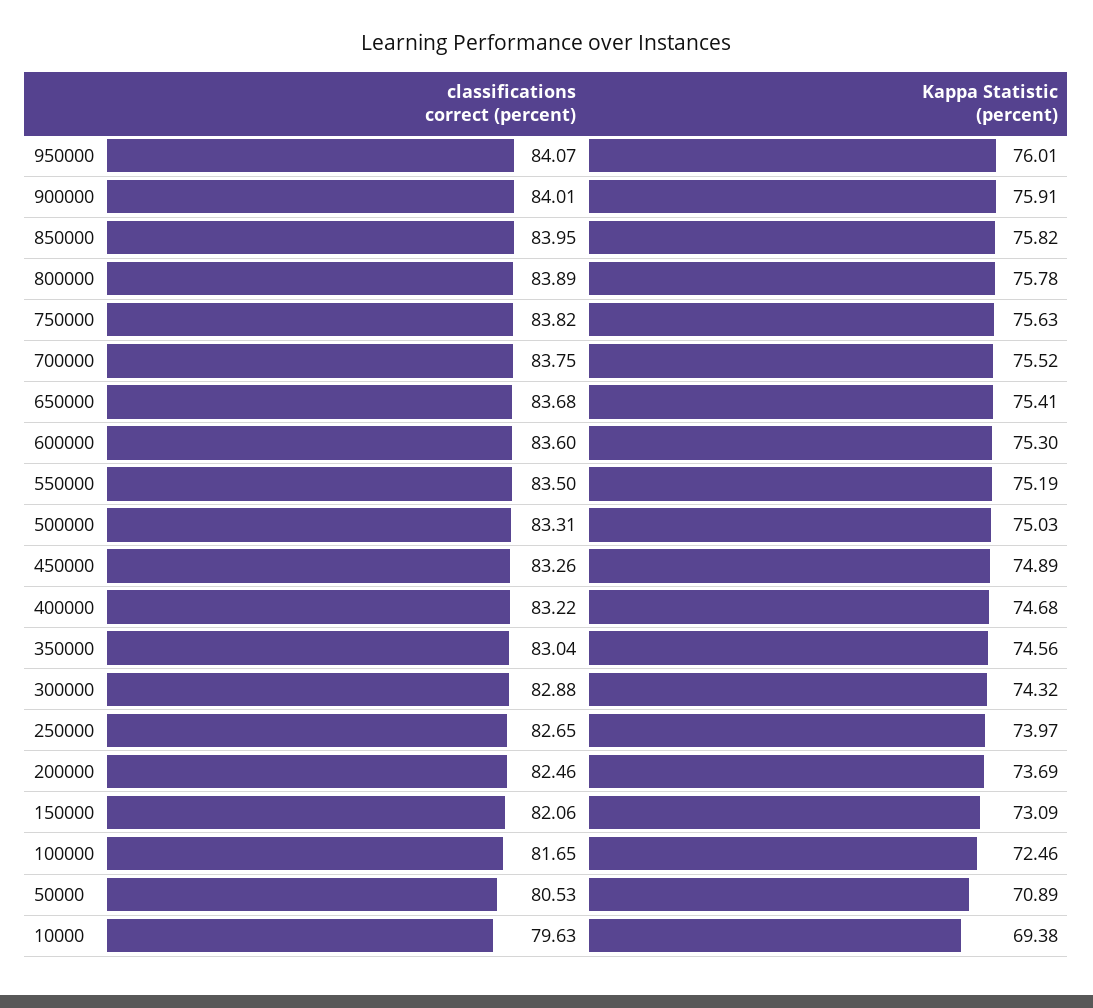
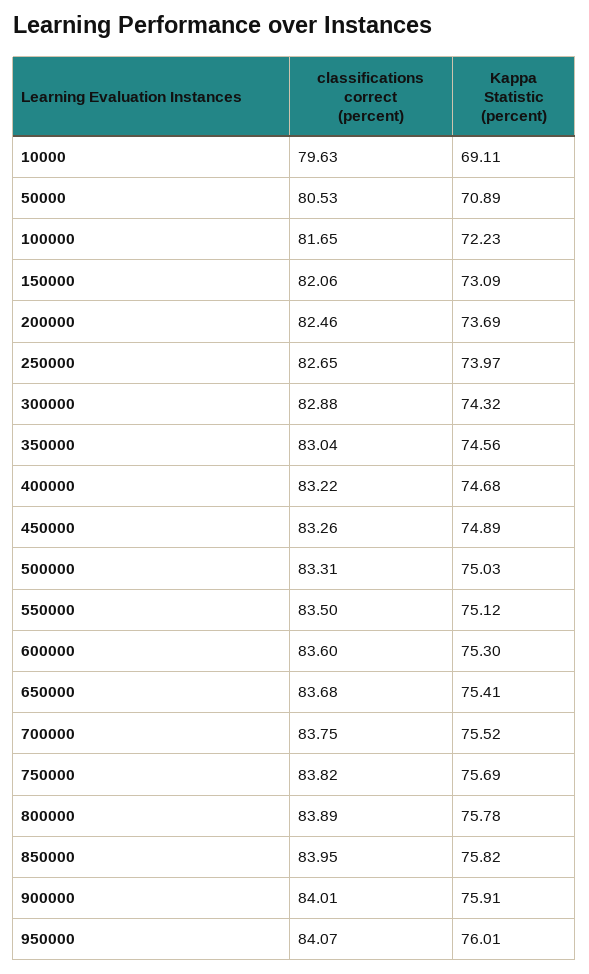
Kappa Statistic (percent), 750000: 75.63 -> 75.69
Kappa Statistic (percent), 550000: 75.19 -> 75.12
Kappa Statistic (percent), 100000: 72.46 -> 72.23
Kappa Statistic (percent), 10000: 69.38 -> 69.11

